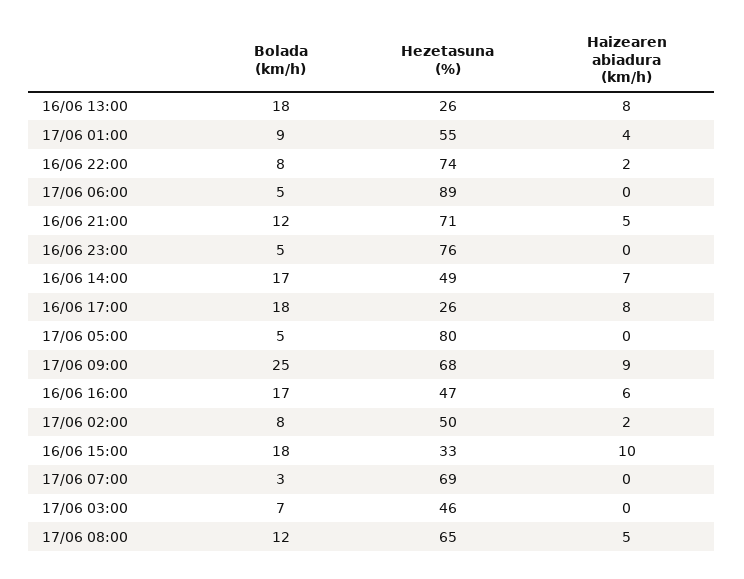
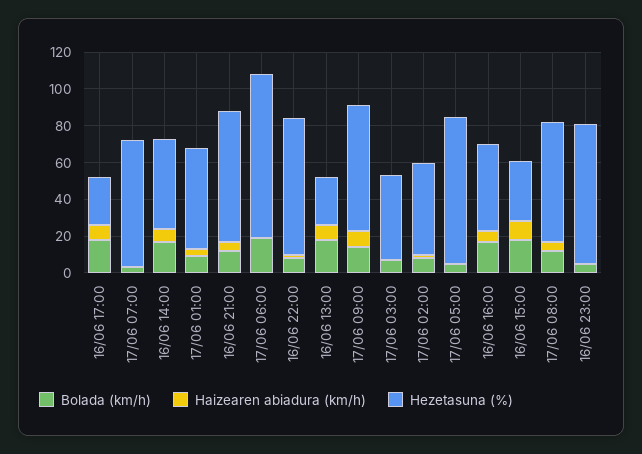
Bolada (km/h), 17/06 06:00: 5 -> 20
Bolada (km/h), 17/06 09:00: 25 -> 15

